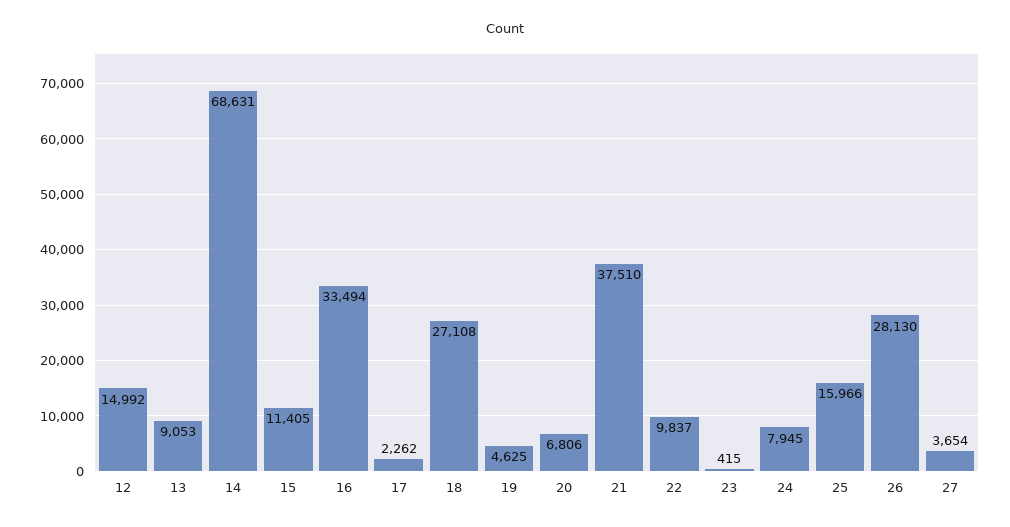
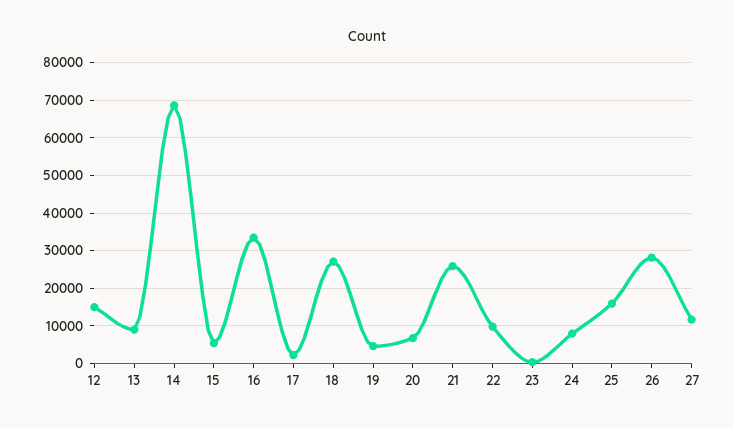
15: 11405 -> 6000
21: 37510 -> 26000
27: 3654 -> 12000

